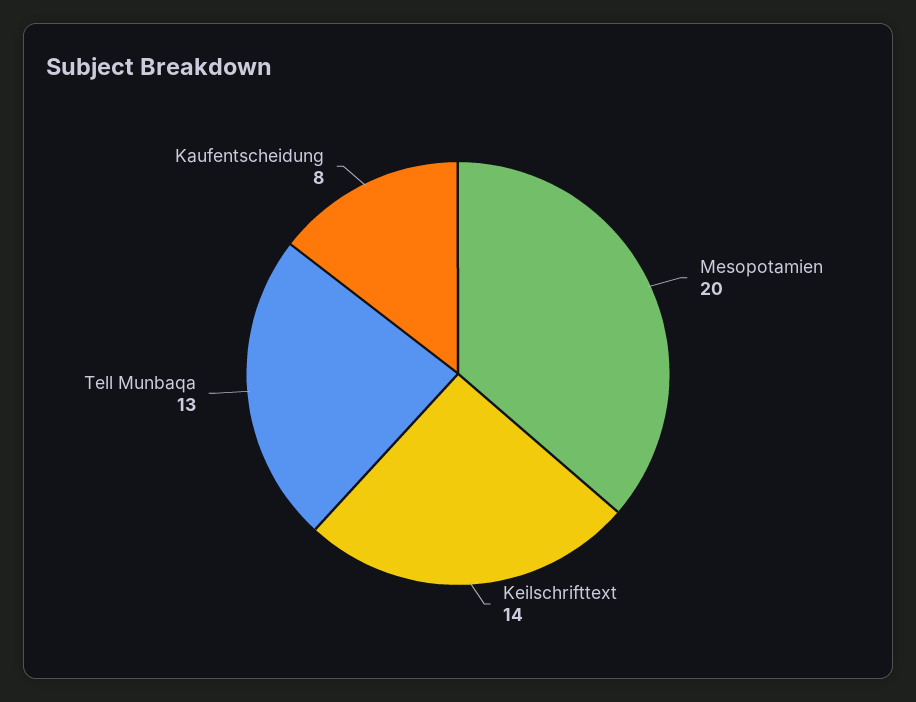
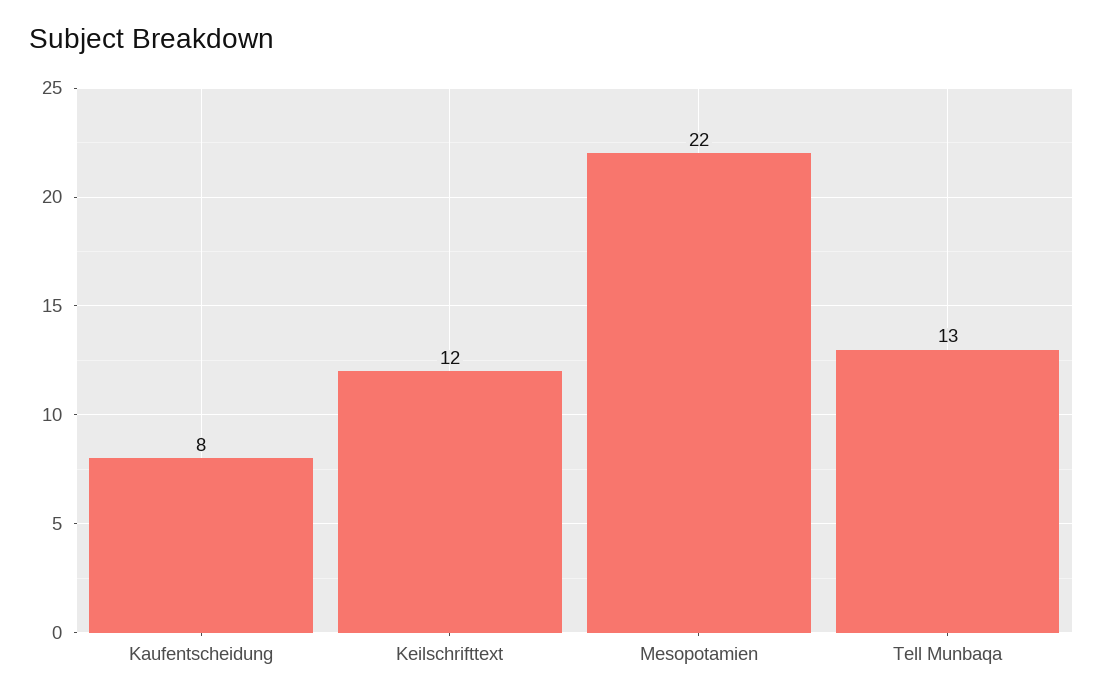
Mesopotamien: 20 -> 22
Keilschrifttext: 14 -> 12

